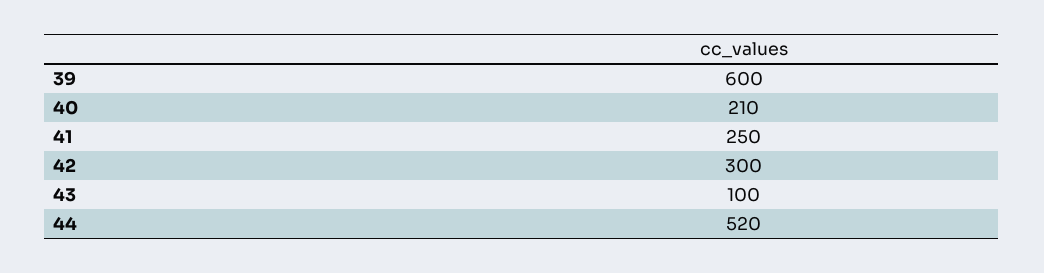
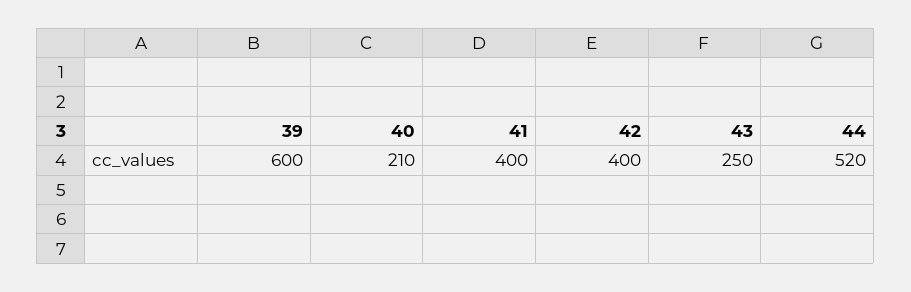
41: 250 -> 400
42: 300 -> 400
43: 100 -> 250

